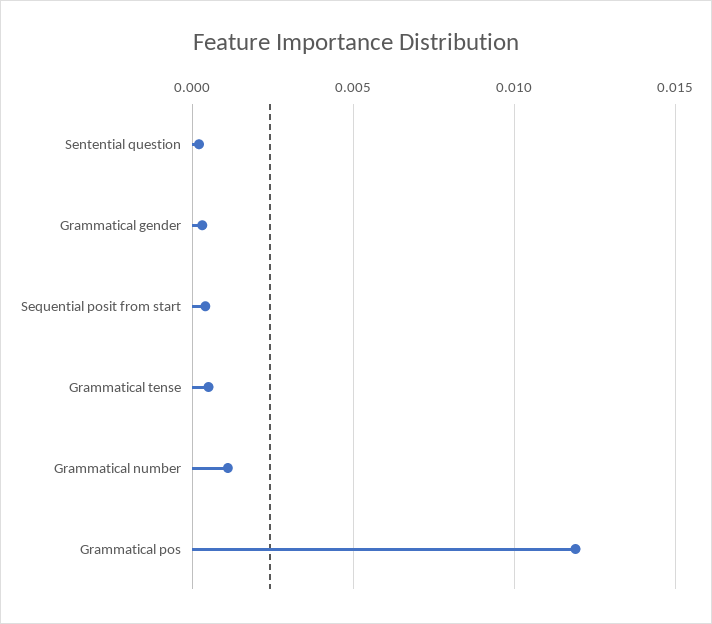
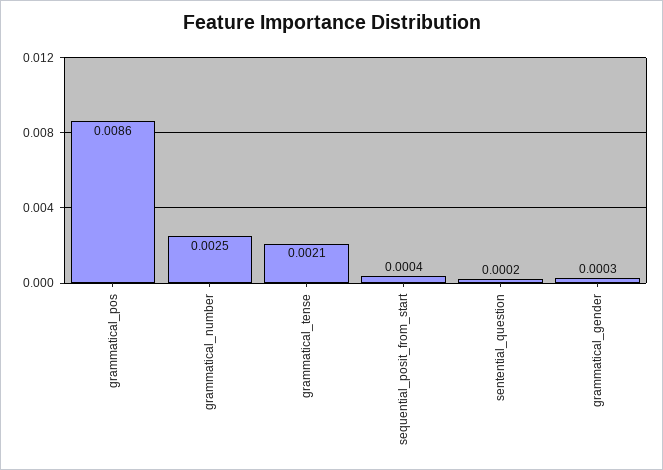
Grammatical tense: 0.0005 -> 0.0021
Grammatical number: 0.001 -> 0.0025
Grammatical pos: 0.012 -> 0.0086

